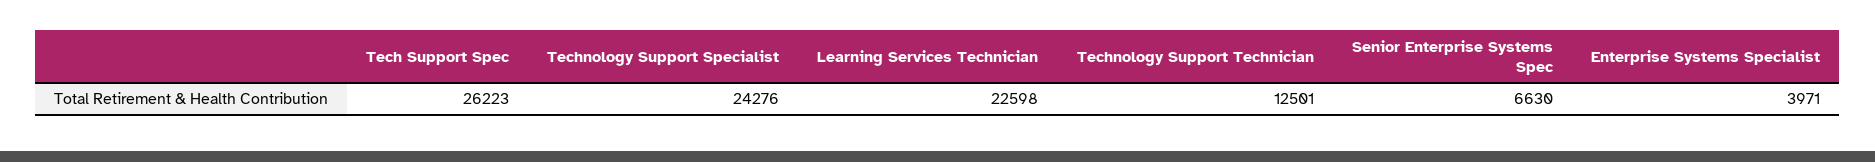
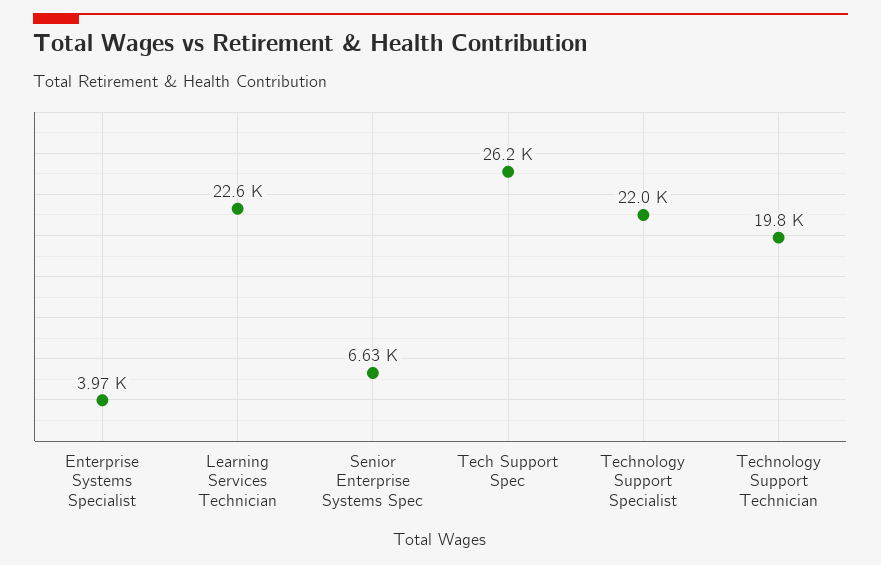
Technology Support Specialist: 24276 -> 22000
Technology Support Technician: 12501 -> 19800

